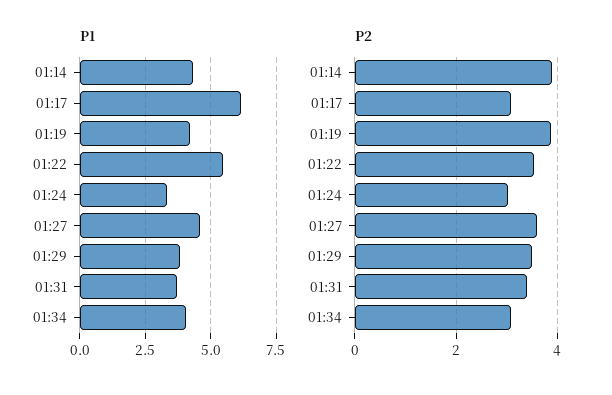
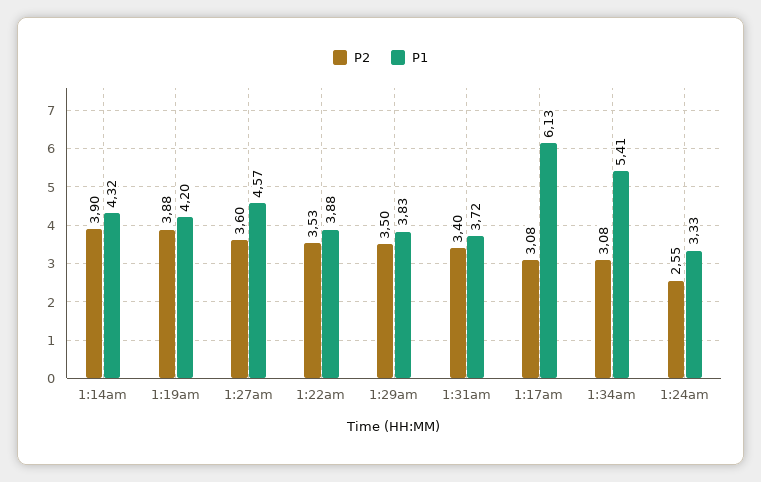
P1, 01:22: 5.5 -> 3.88
P1, 01:34: 4 -> 5.41
P2, 01:24: 3 -> 2.55

